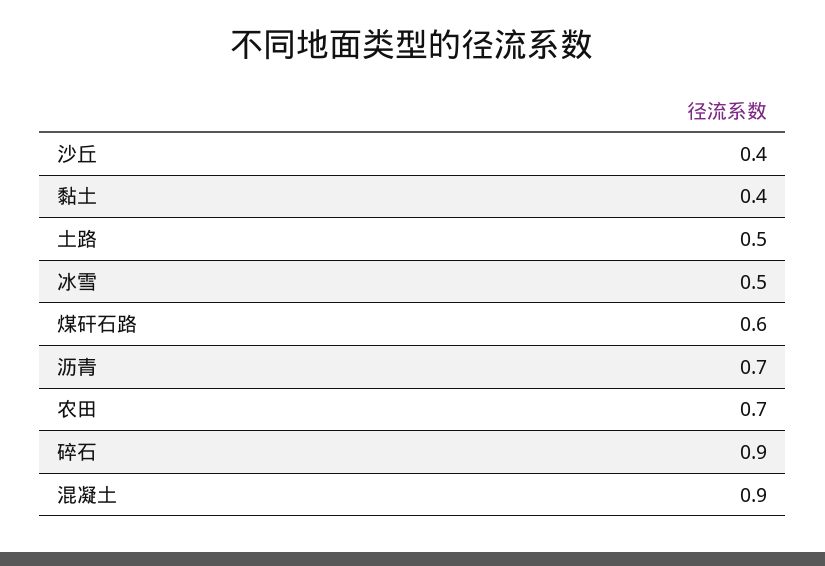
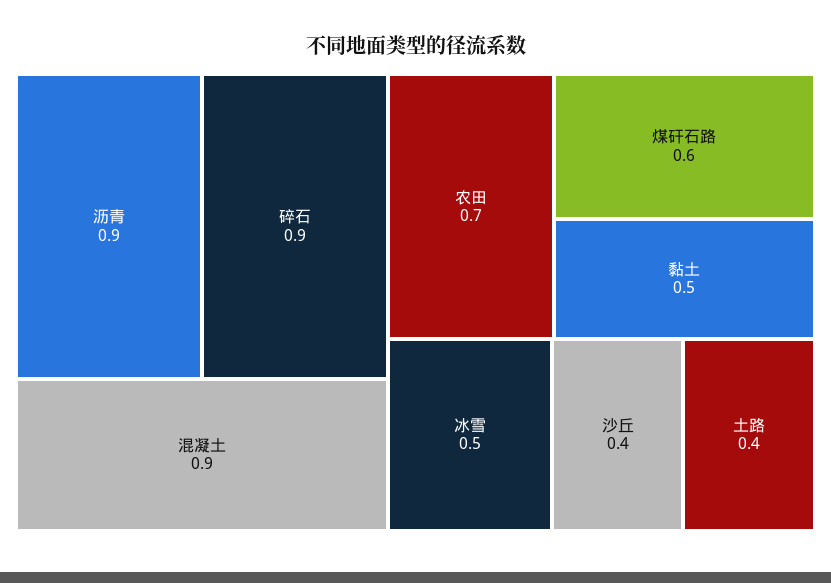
黏土: 0.4 -> 0.5
土路: 0.5 -> 0.4
沥青: 0.7 -> 0.9

